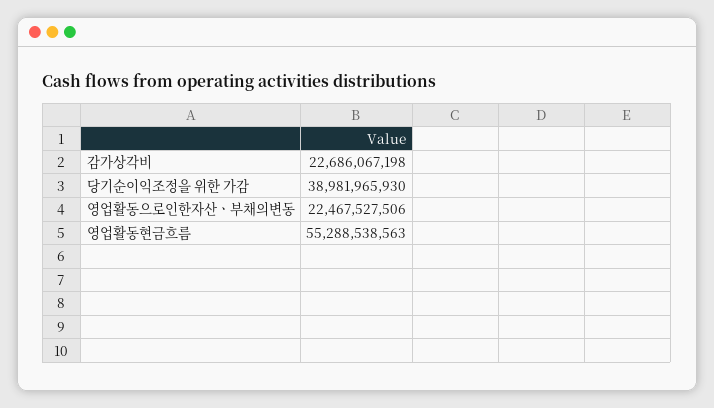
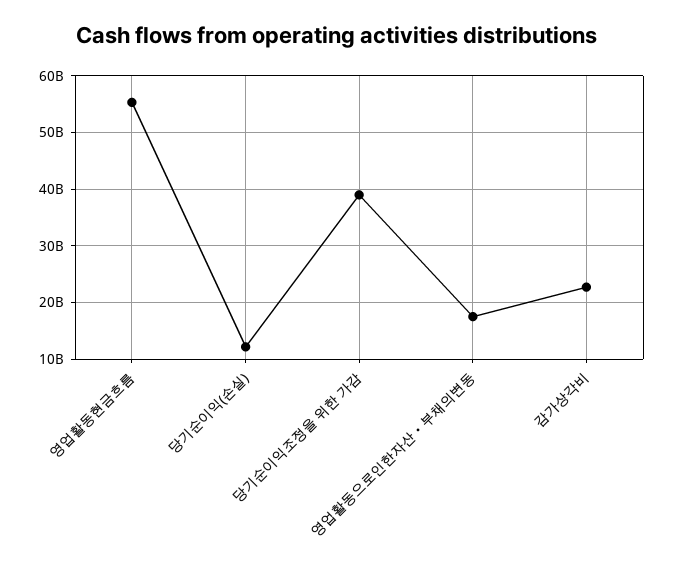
영업활동으로인한자산ㆍ부채의변동: 22467527506 -> 18000000000
당기순이익(손실): none -> 12000000000

